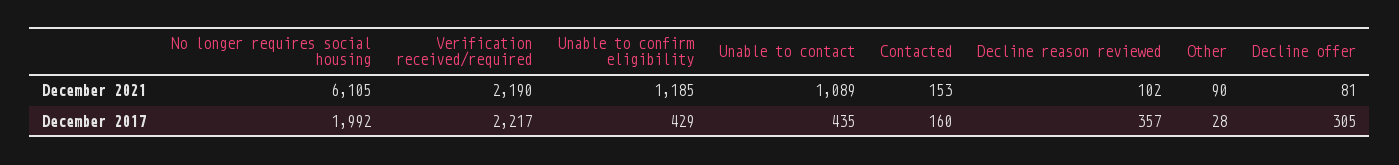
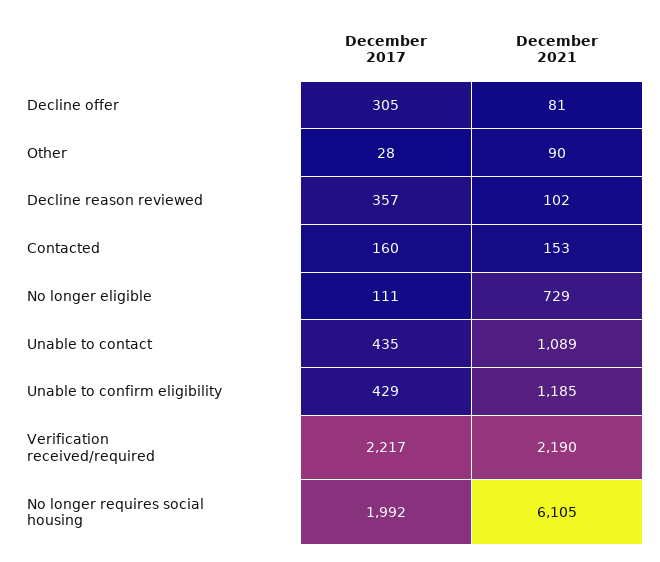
No longer eligible, December 2017: none -> 111
No longer eligible, December 2021: none -> 729

